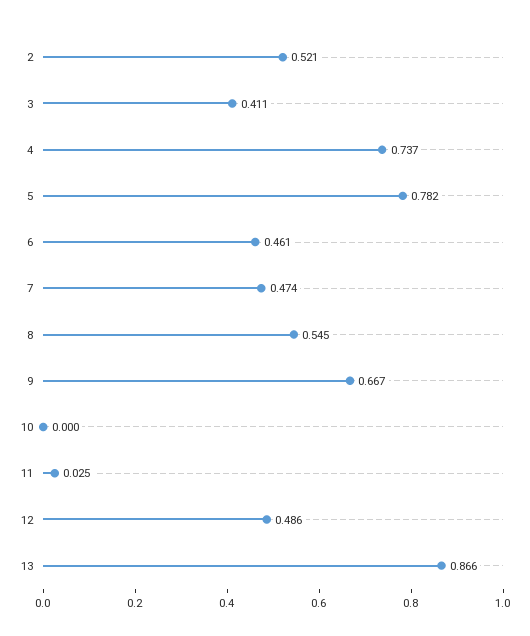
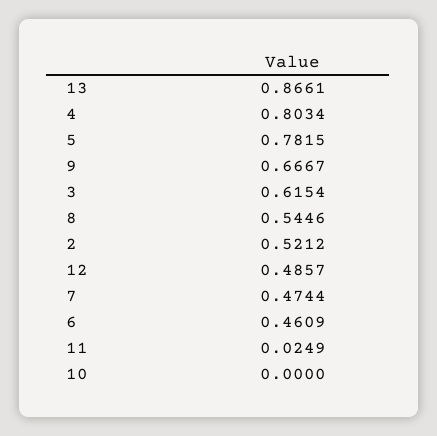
3: 0.411 -> 0.6154
4: 0.737 -> 0.8034

